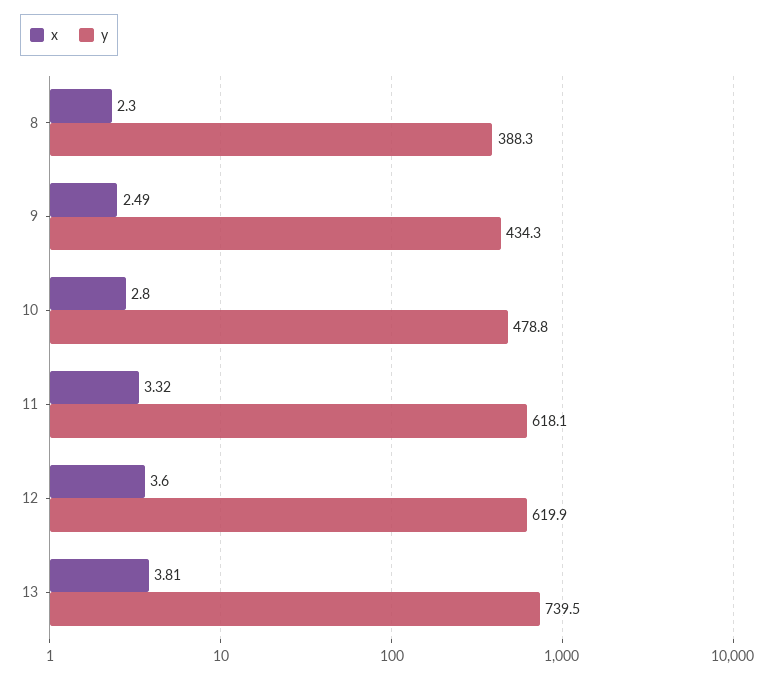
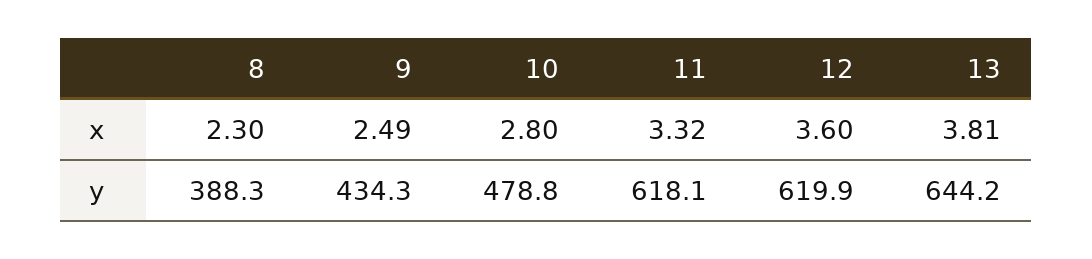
y, 13: 739.5 -> 644.2

